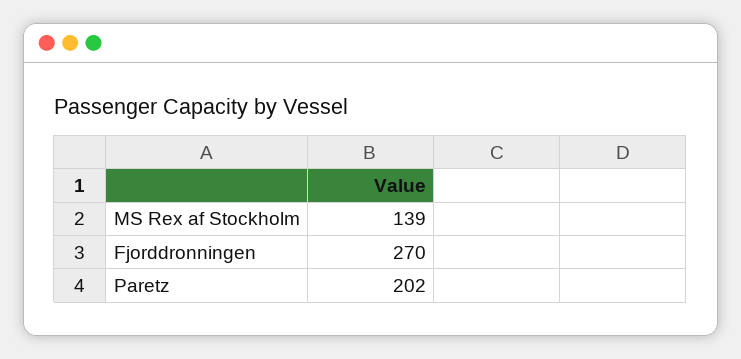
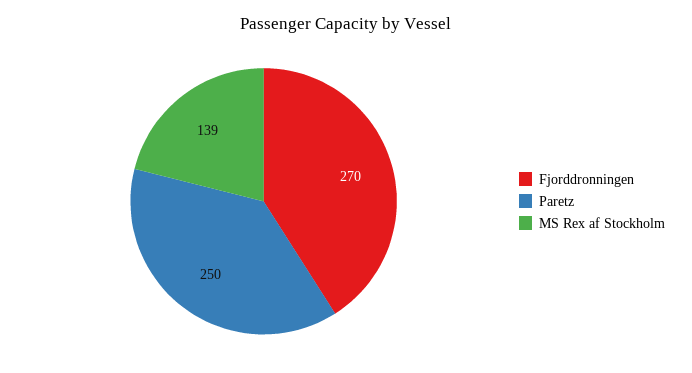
Paretz: 202 -> 250

